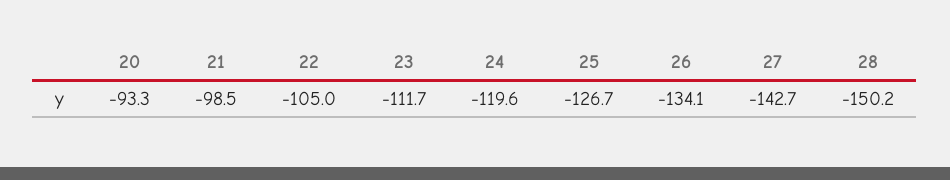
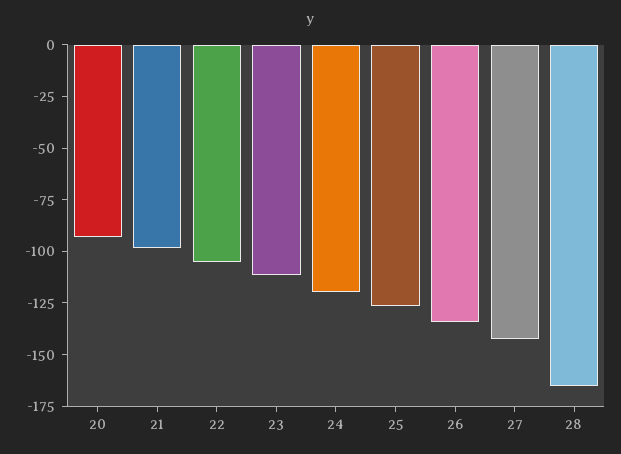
28: -150.2 -> -165

